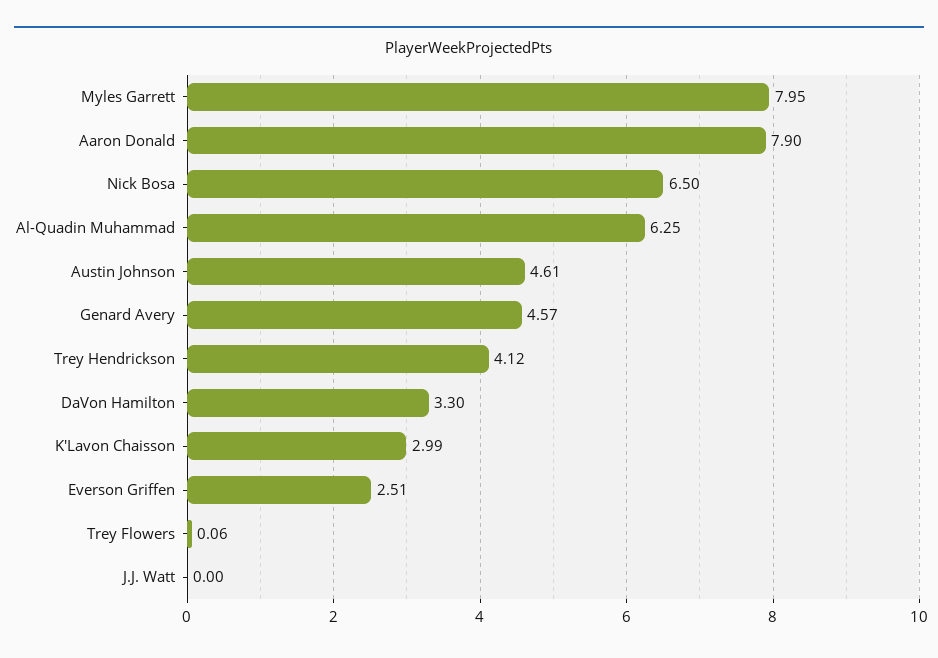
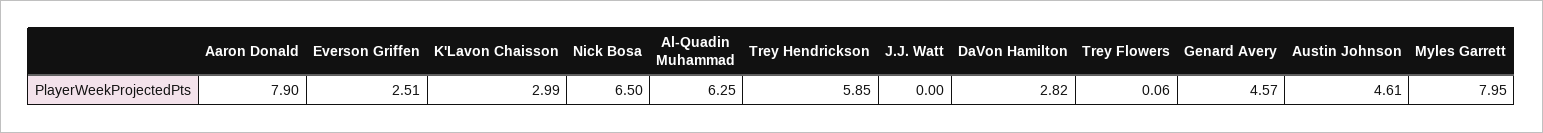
Trey Hendrickson: 4.12 -> 5.85
DaVon Hamilton: 3.3 -> 2.82

